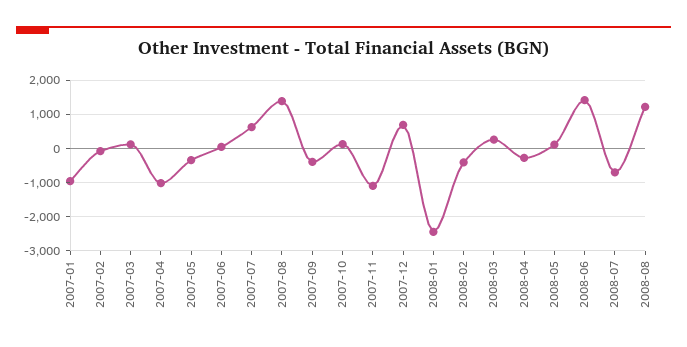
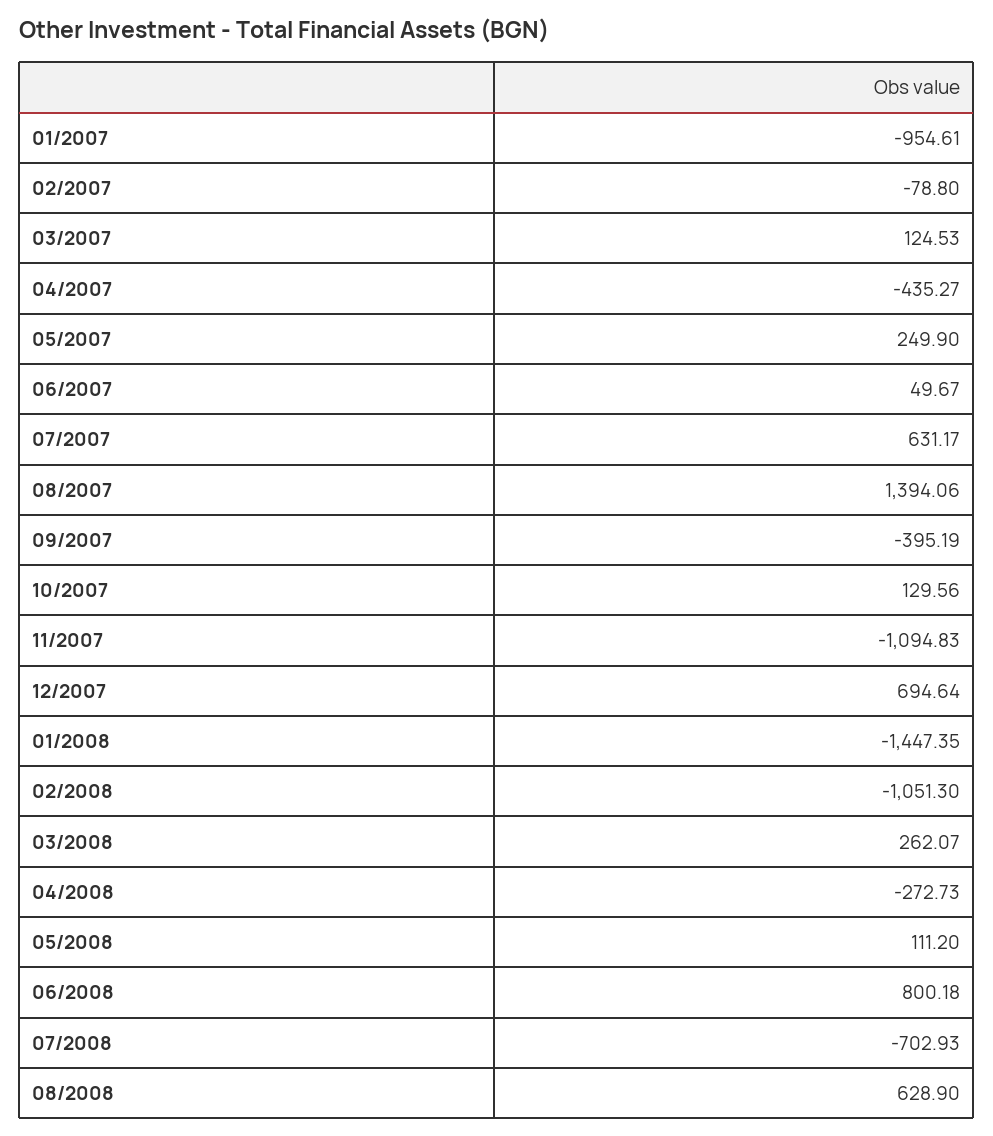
2007-04: -1000 -> -435.27
2007-05: -400 -> 249.9
2008-01: -2400 -> -1447.35
2008-02: -400 -> -1051.3
2008-06: 1400 -> 800.18
2008-08: 1200 -> 628.9

